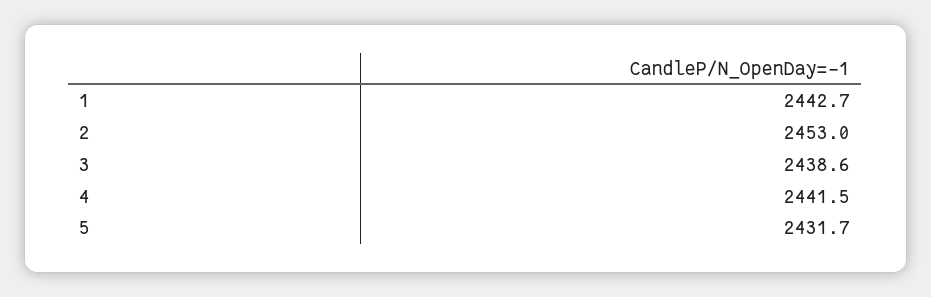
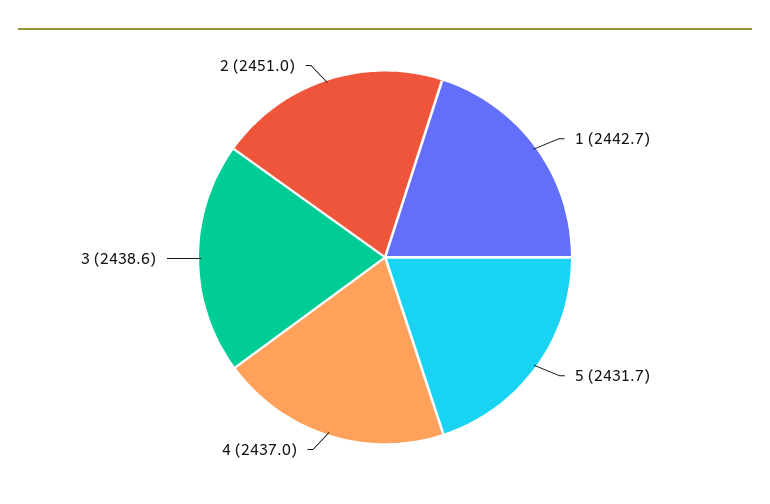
2: 2453 -> 2451
4: 2441.5 -> 2437

